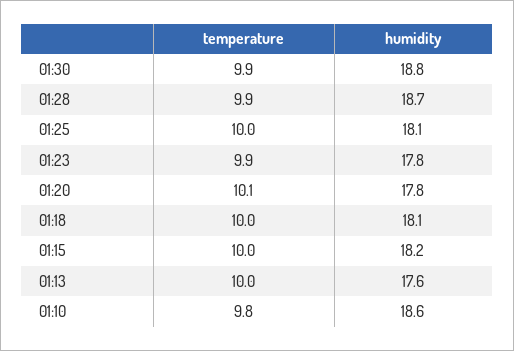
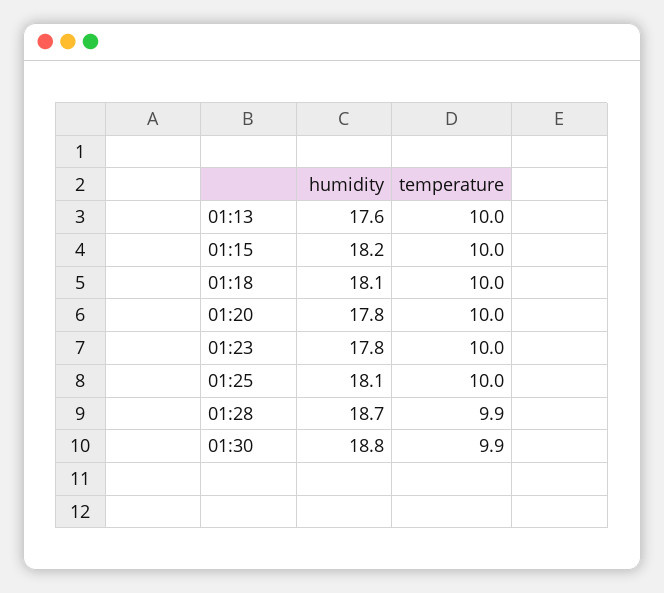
temperature, 01:23: 9.9 -> 10
temperature, 01:20: 10.1 -> 10
temperature, 01:10: 9.8 -> none
humidity, 01:10: 18.6 -> none

